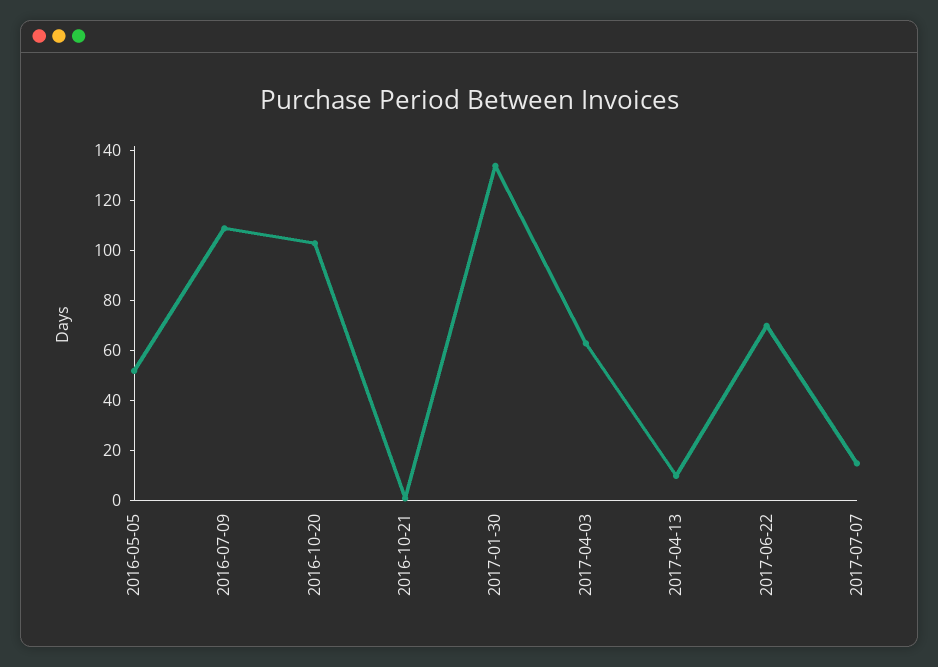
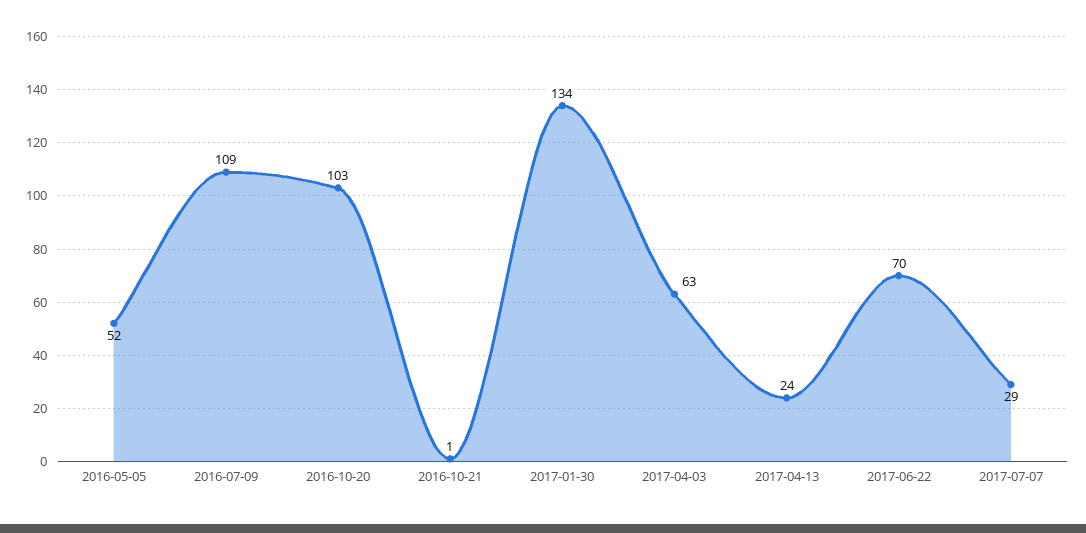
2017-04-13: 10 -> 24
2017-07-07: 15 -> 29

